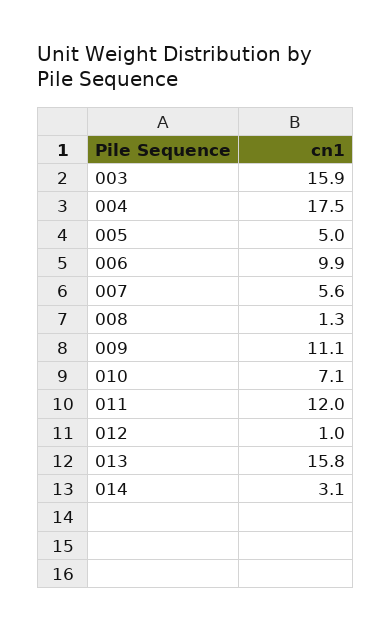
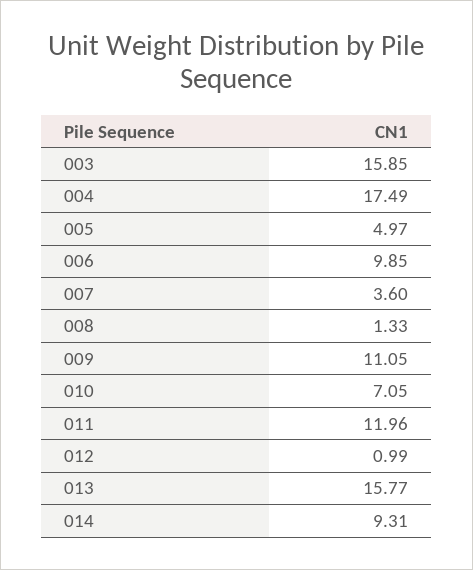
007: 5.6 -> 3.6
014: 3.1 -> 9.31

